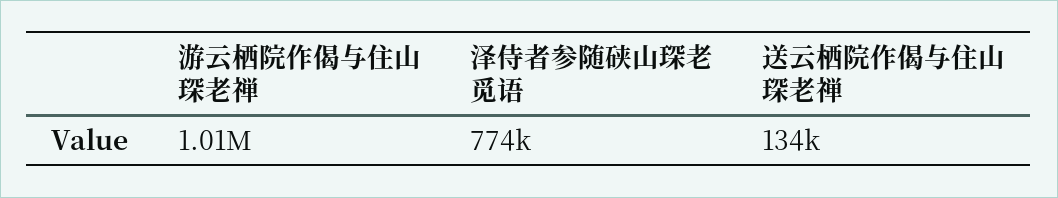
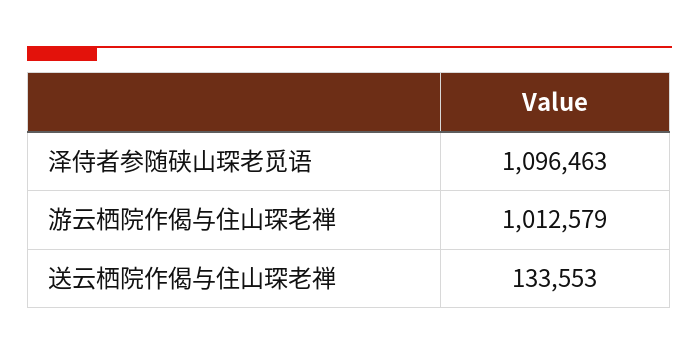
泽侍者参随硖山琛老觅语: 774000 -> 1096463

